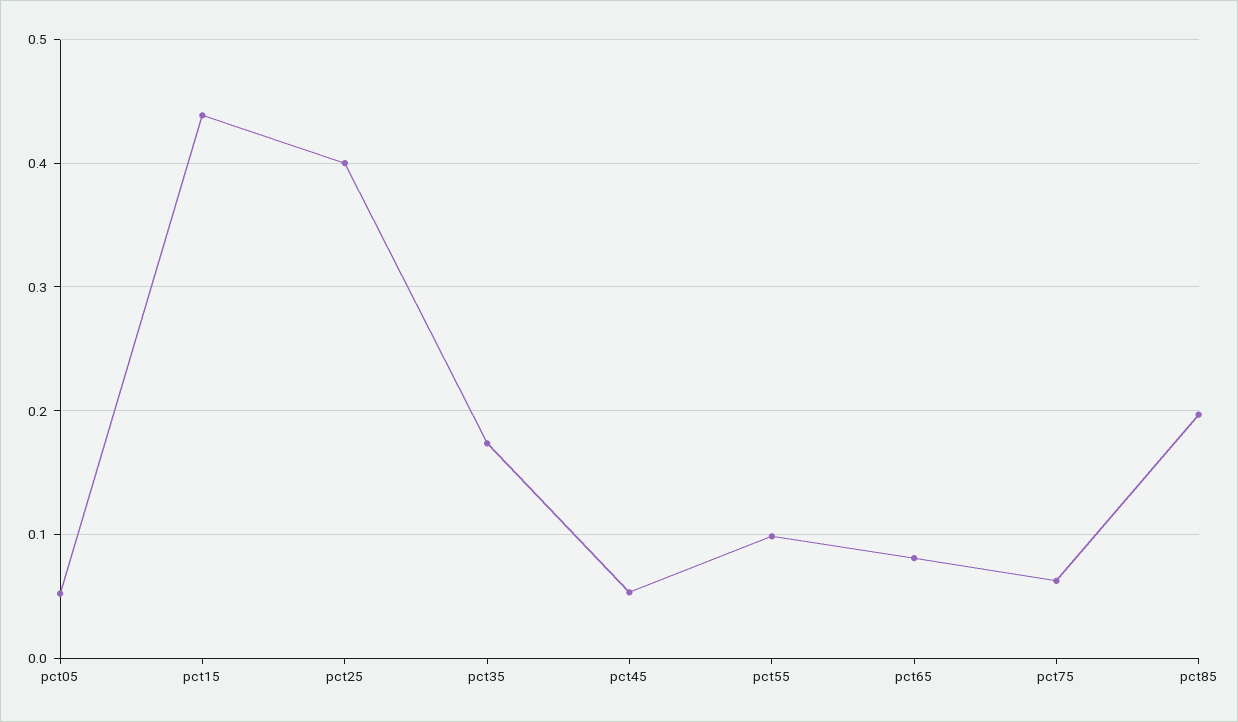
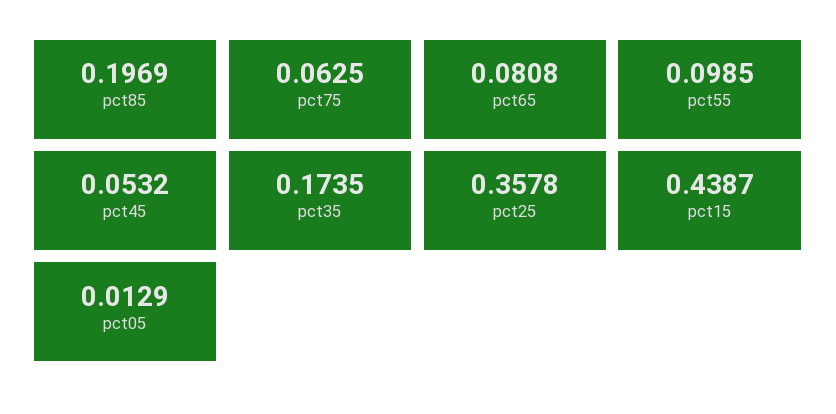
pct05: 0.05 -> 0.0129
pct25: 0.4 -> 0.3578

